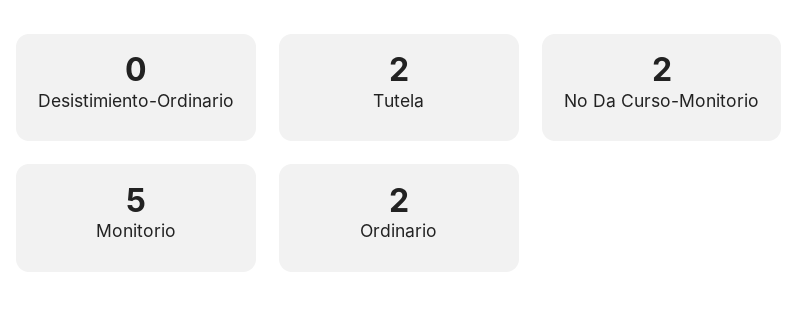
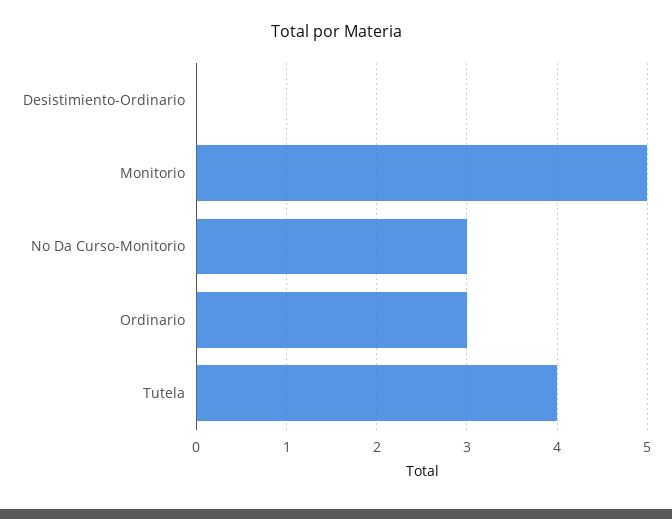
Tutela: 2 -> 4
No Da Curso-Monitorio: 2 -> 3
Ordinario: 2 -> 3

